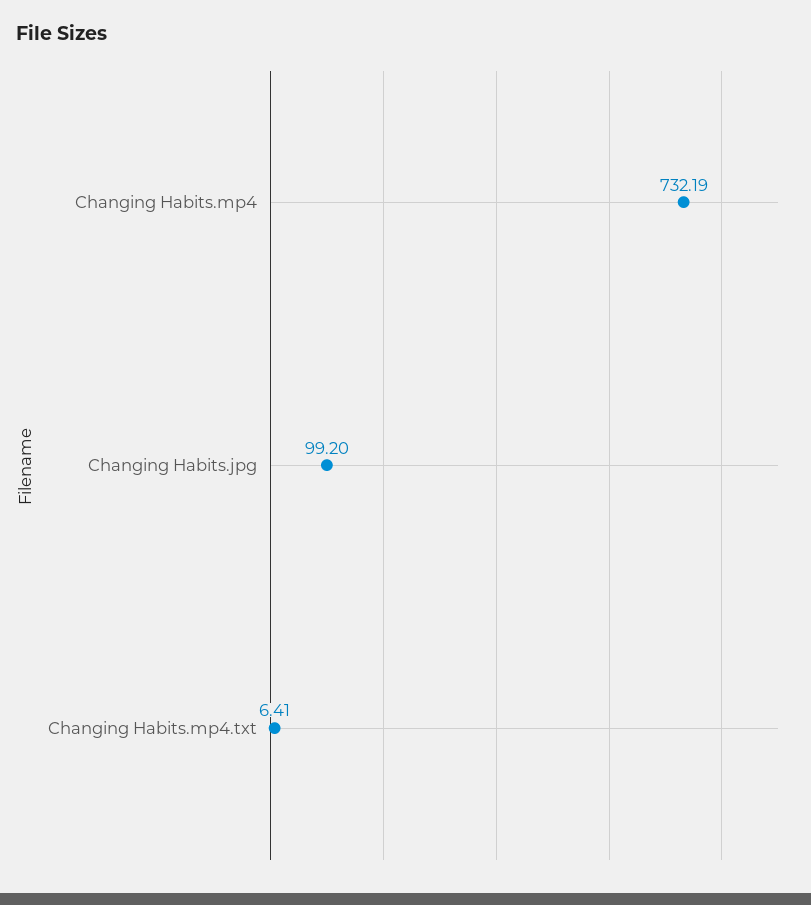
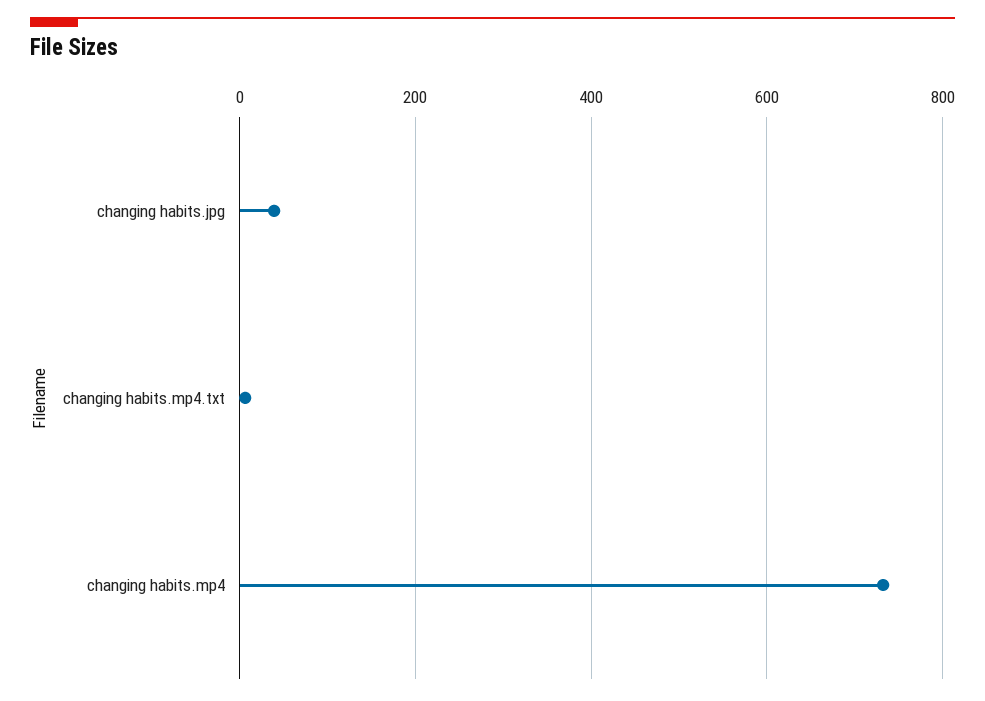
Changing Habits.jpg: 99.2 -> 40

